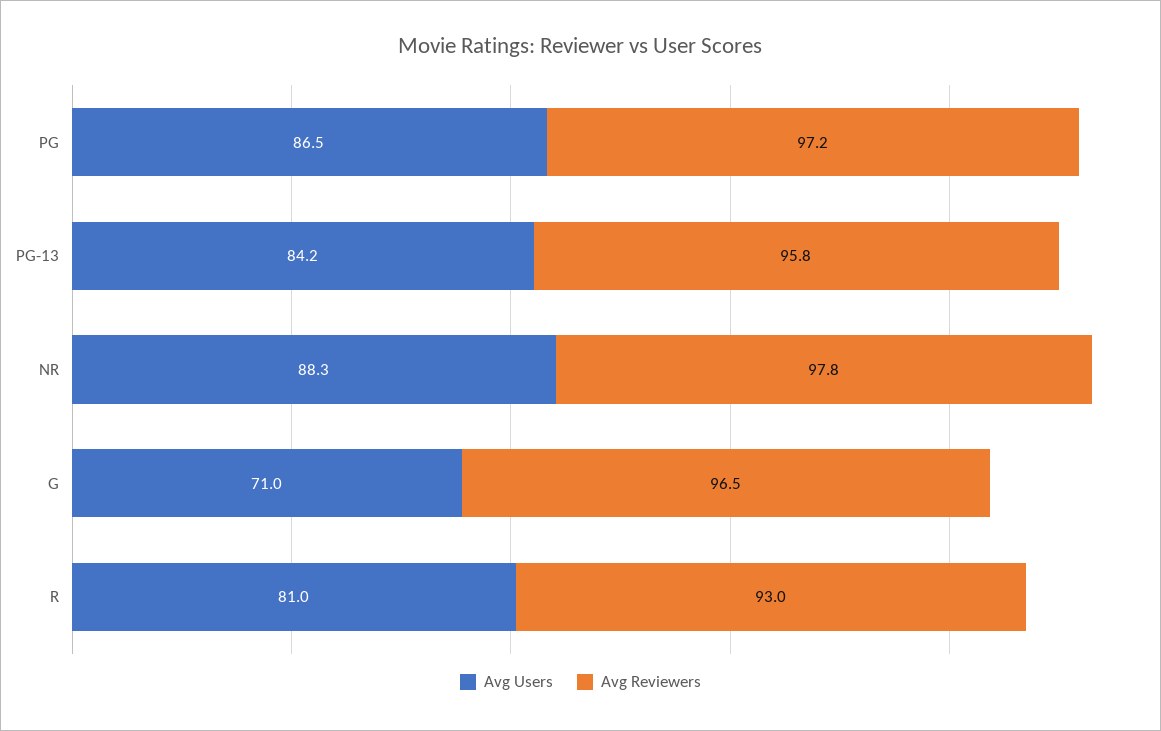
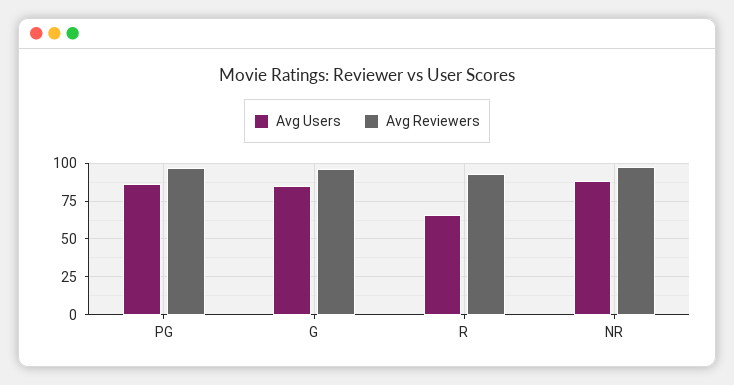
Avg Users, PG-13: 84.2 -> none
Avg Reviewers, PG-13: 95.8 -> none
Avg Users, G: 71 -> 85
Avg Users, R: 81 -> 65

